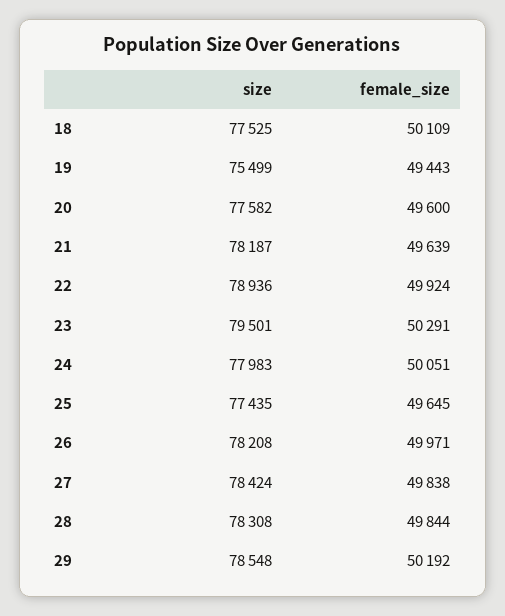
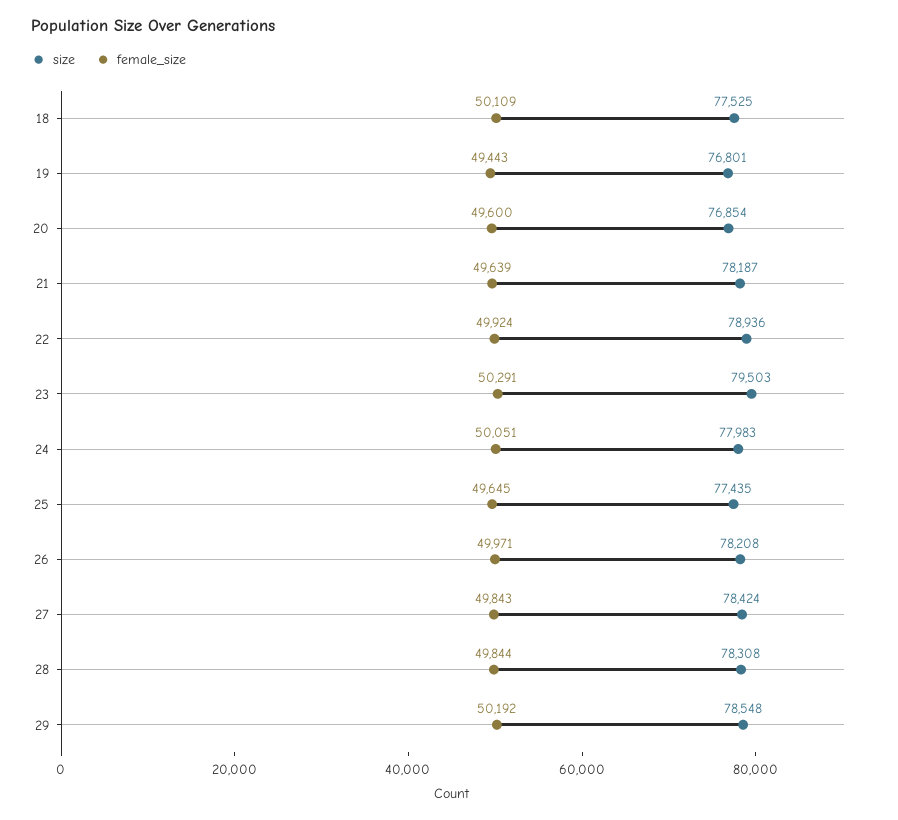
size, 19: 75499 -> 76801
size, 20: 77582 -> 76854
size, 23: 79501 -> 79503
female_size, 27: 49838 -> 49843

